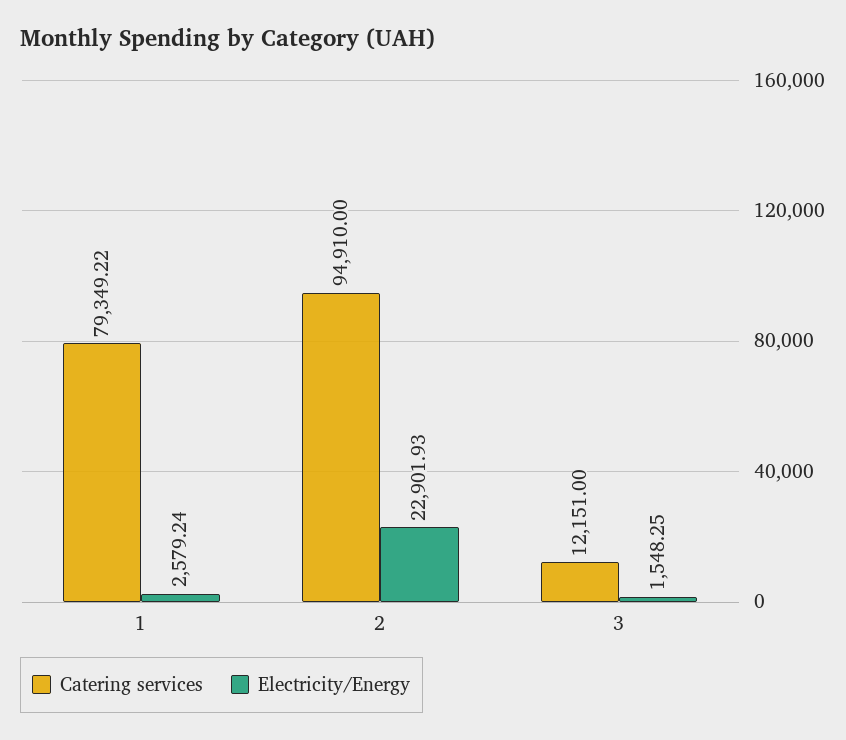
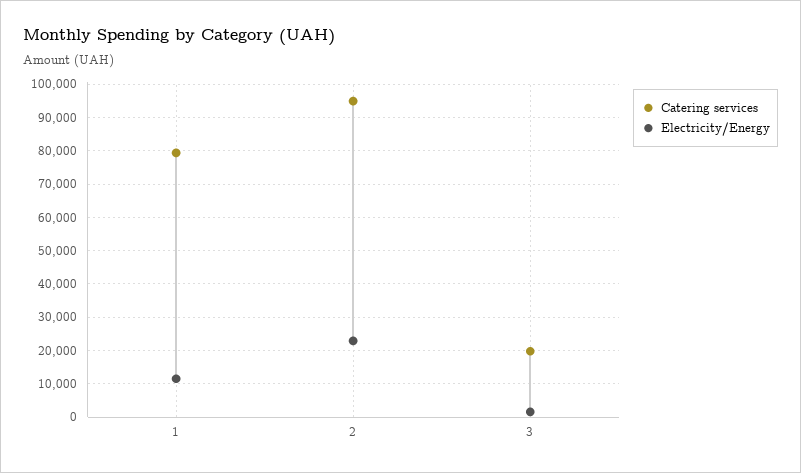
Electricity/Energy, 1: 2579.24 -> 12000
Catering services, 3: 12151 -> 20000

